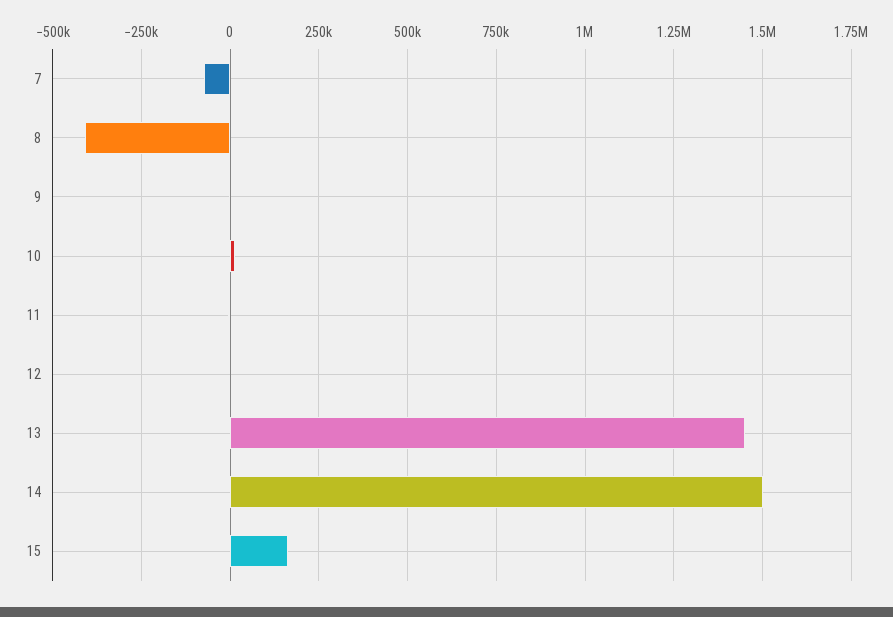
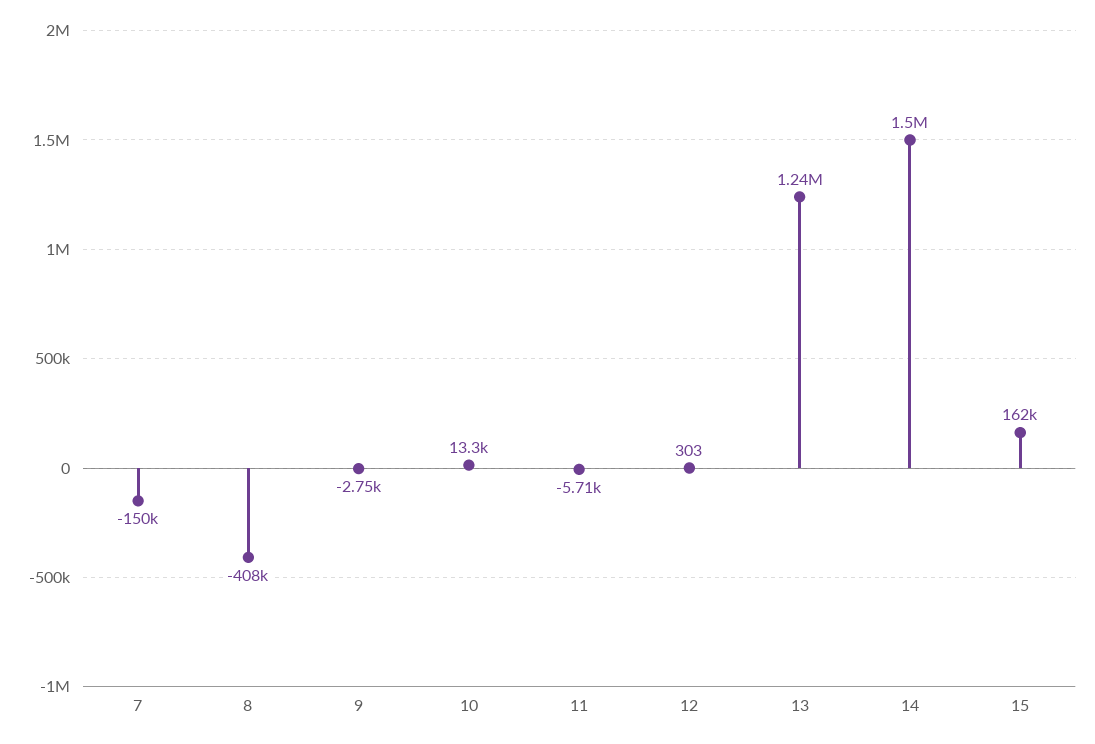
7: -75000 -> -150000
13: 1450000 -> 1240000

